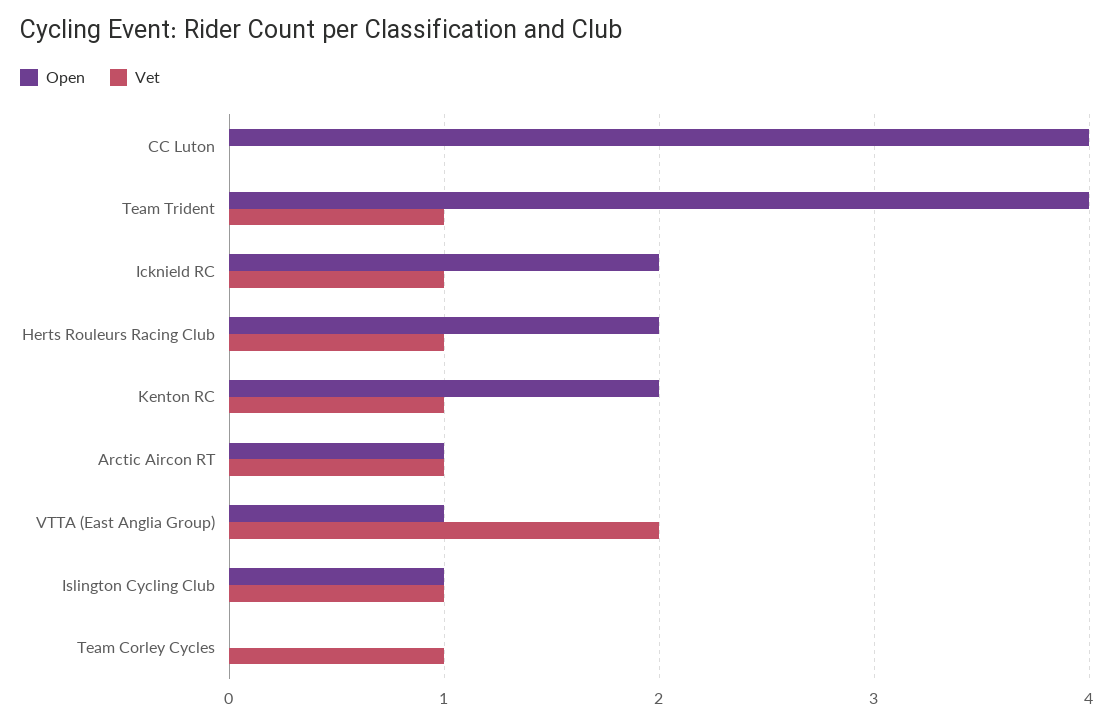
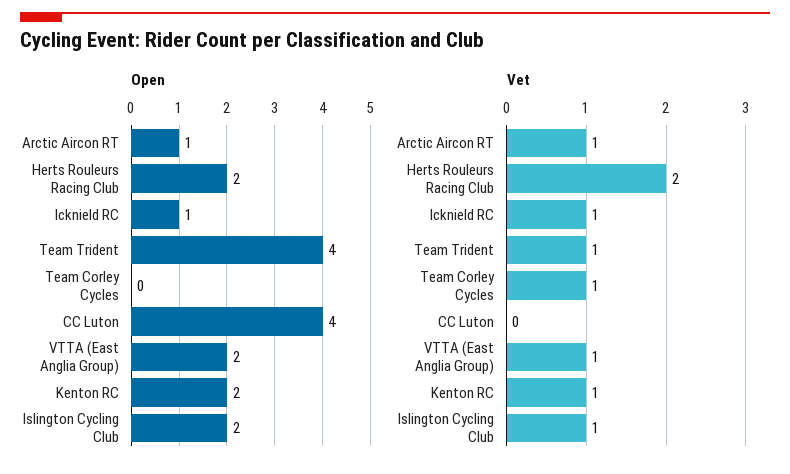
Open, Icknield RC: 2 -> 1
Vet, Herts Rouleurs Racing Club: 1 -> 2
Open, VTTA (East Anglia Group): 1 -> 2
Vet, VTTA (East Anglia Group): 2 -> 1
Open, Islington Cycling Club: 1 -> 2

